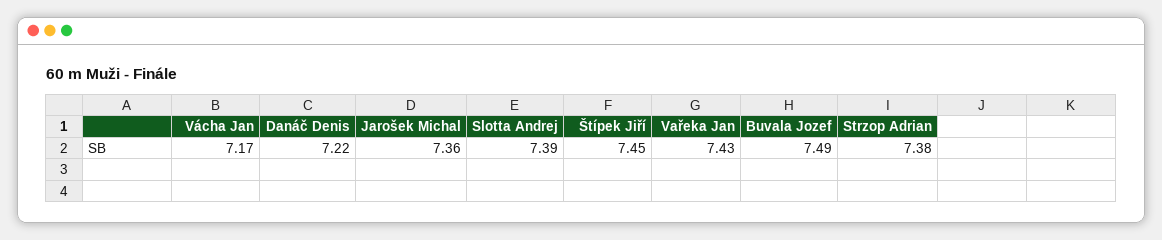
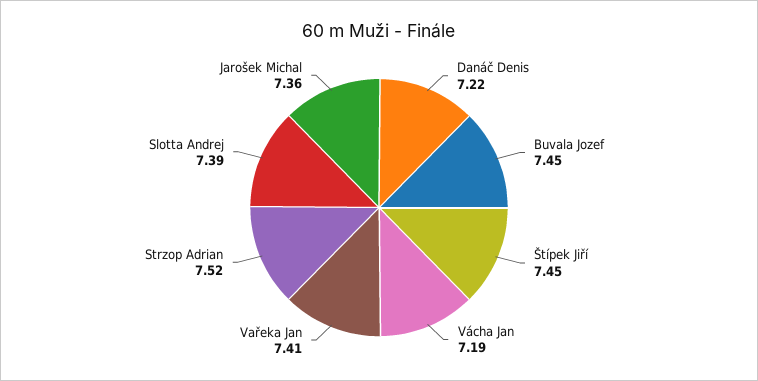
Vácha Jan: 7.17 -> 7.19
Vařeka Jan: 7.43 -> 7.41
Buvala Jozef: 7.49 -> 7.45
Strzop Adrian: 7.38 -> 7.52

